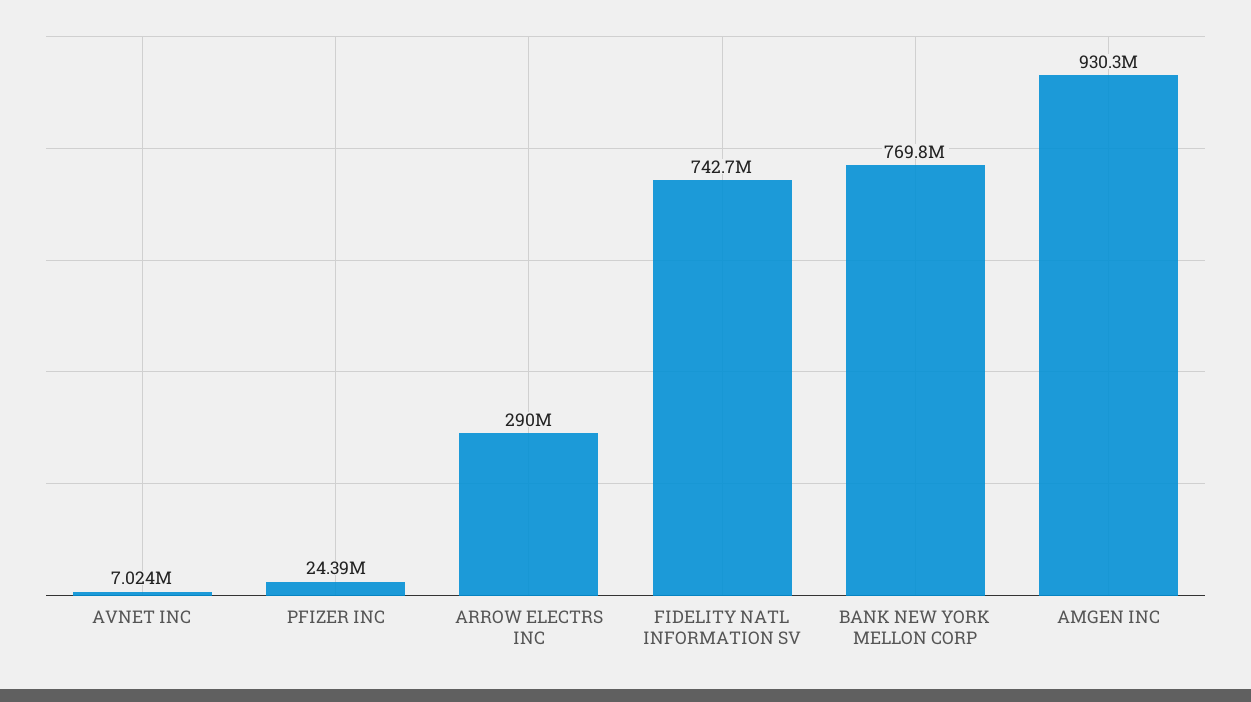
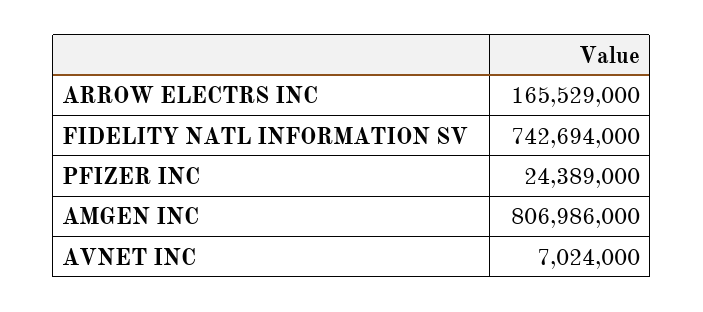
ARROW ELECTRS INC: 290000000 -> 165529000
BANK NEW YORK MELLON CORP: 769800000 -> none
AMGEN INC: 930300000 -> 806986000

